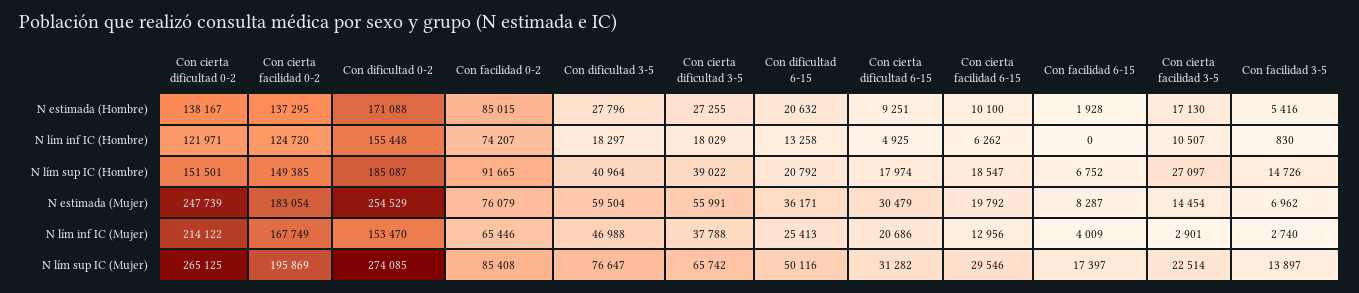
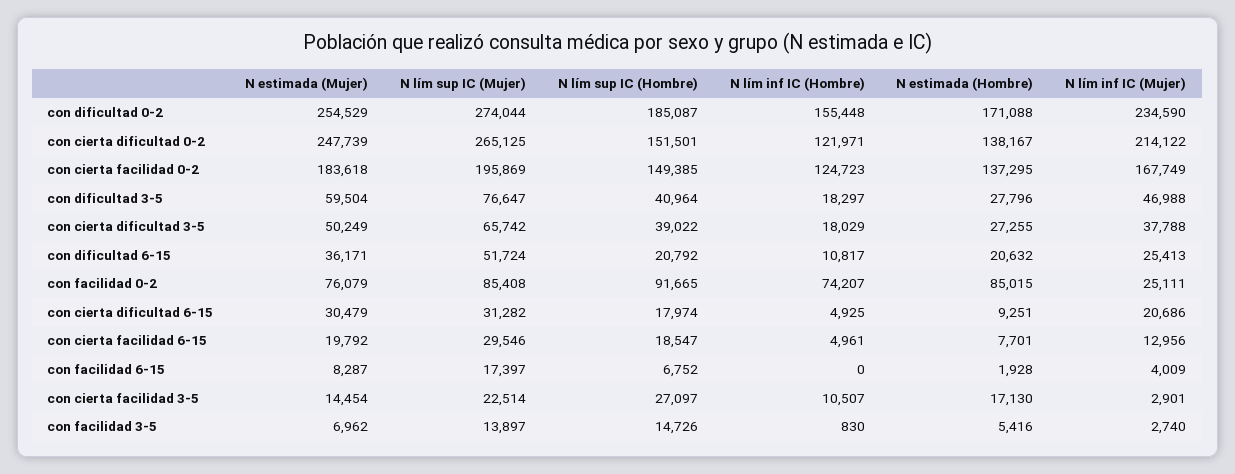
Con cierta facilidad 6-15, N estimada (Hombre): 10100 -> 7701
Con cierta facilidad 0-2, N lím inf IC (Hombre): 124720 -> 124723
Con dificultad 6-15, N lím inf IC (Hombre): 13258 -> 10817
Con cierta facilidad 6-15, N lím inf IC (Hombre): 6262 -> 4961
Con cierta facilidad 0-2, N estimada (Mujer): 183054 -> 183618
Con cierta dificultad 3-5, N estimada (Mujer): 55991 -> 50249
Con dificultad 0-2, N lím inf IC (Mujer): 153470 -> 234590
Con facilidad 0-2, N lím inf IC (Mujer): 65446 -> 25111
Con dificultad 0-2, N lím sup IC (Mujer): 274085 -> 274044
Con dificultad 6-15, N lím sup IC (Mujer): 50116 -> 51724

